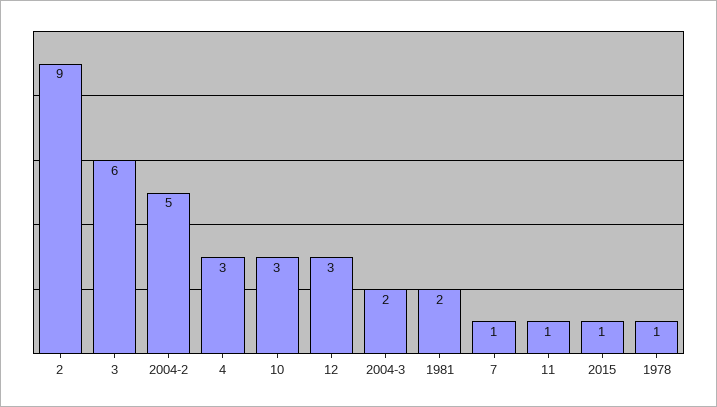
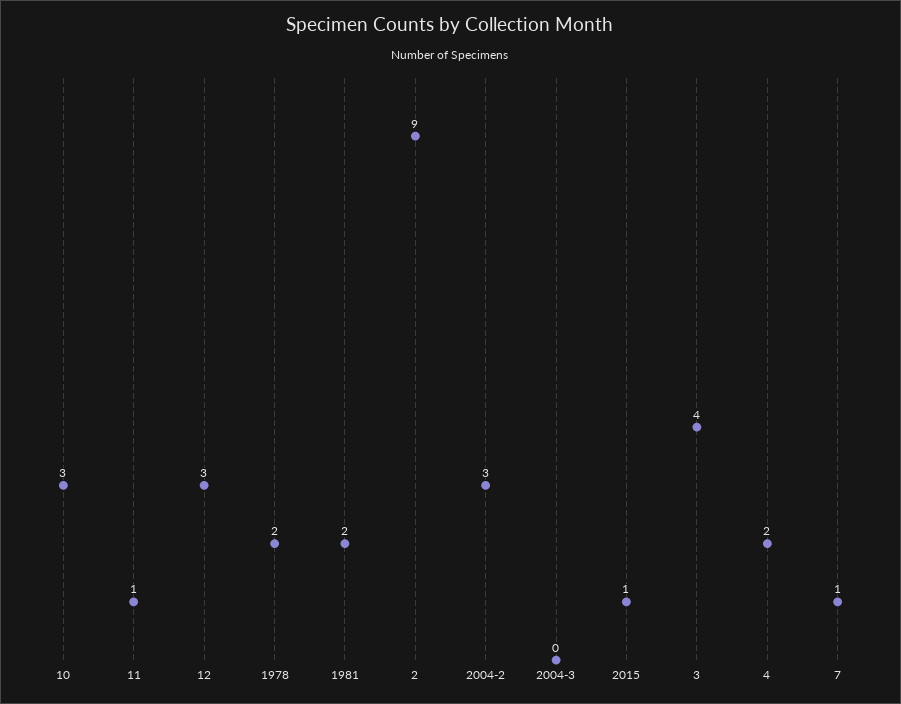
3: 6 -> 4
2004-2: 5 -> 3
4: 3 -> 2
2004-3: 2 -> 0
1978: 1 -> 2

